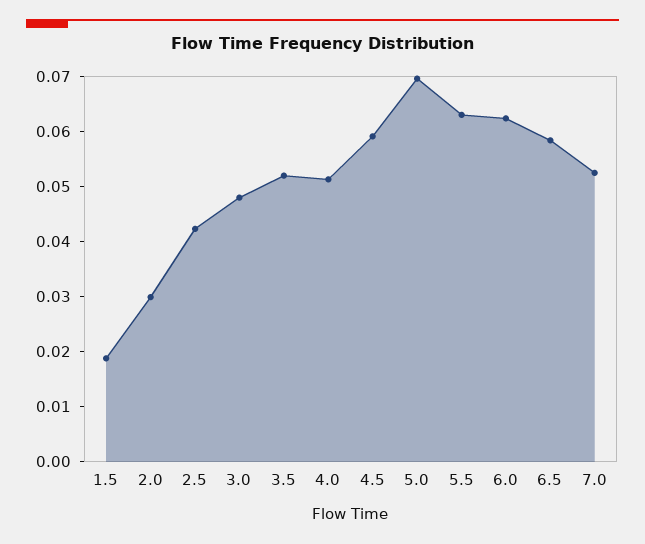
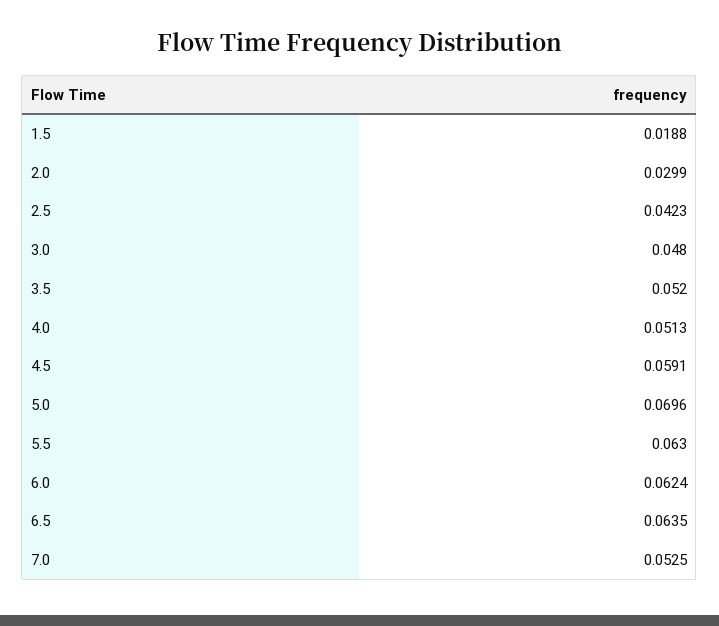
6.5: 0.058 -> 0.0635

